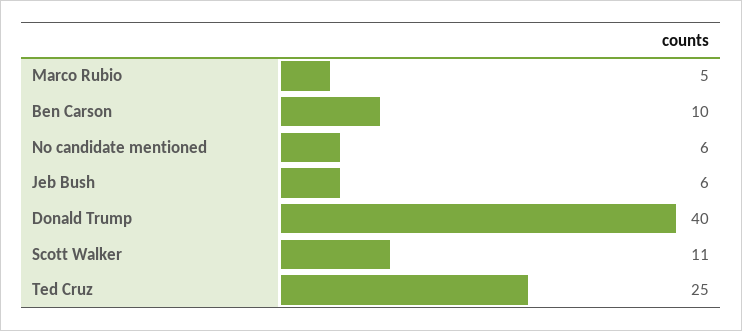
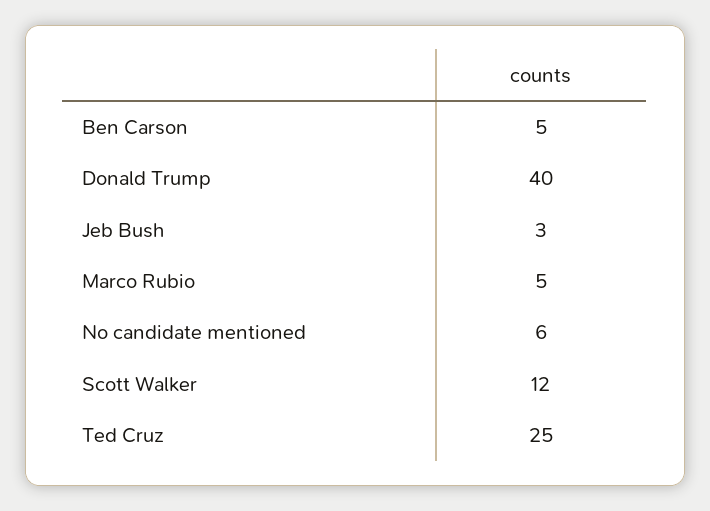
Ben Carson: 10 -> 5
Jeb Bush: 6 -> 3
Scott Walker: 11 -> 12

